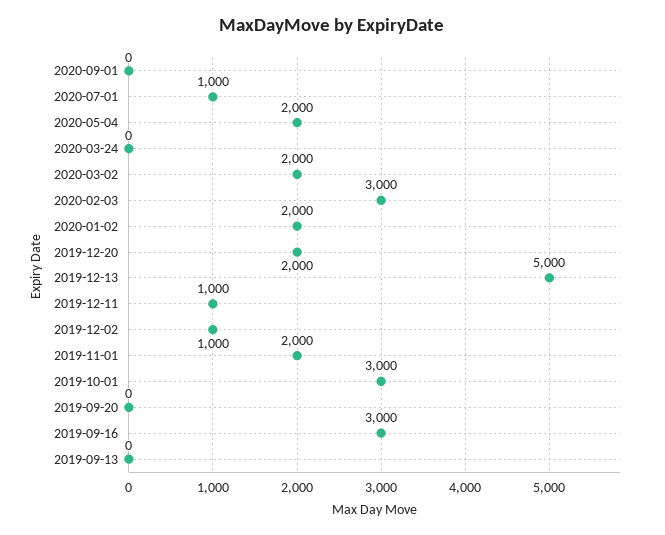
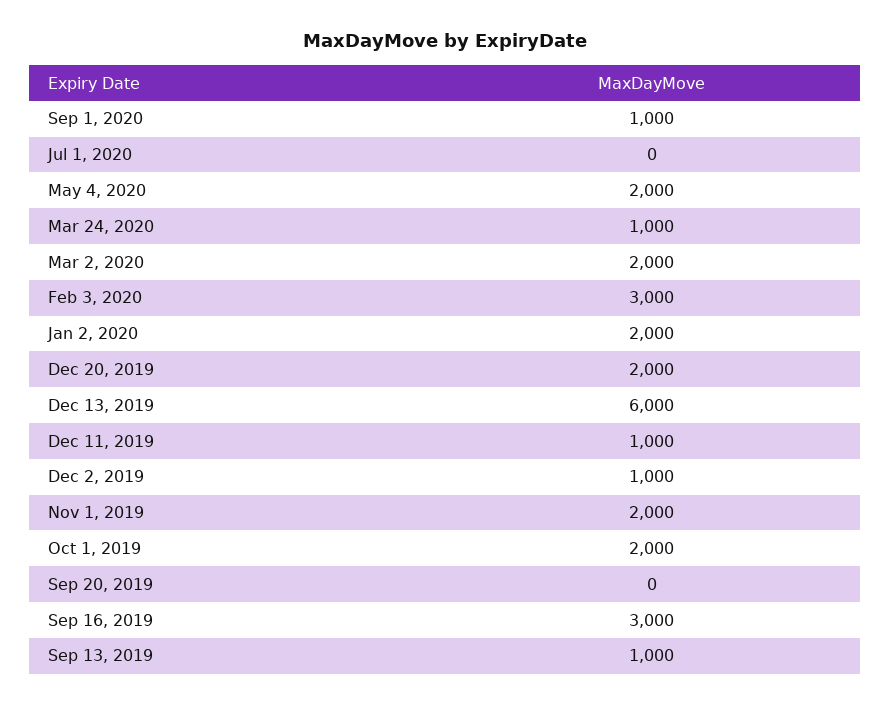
2020-09-01: 0 -> 1000
2020-07-01: 1000 -> 0
2020-03-24: 0 -> 1000
2019-12-13: 5000 -> 6000
2019-10-01: 3000 -> 2000
2019-09-13: 0 -> 1000

